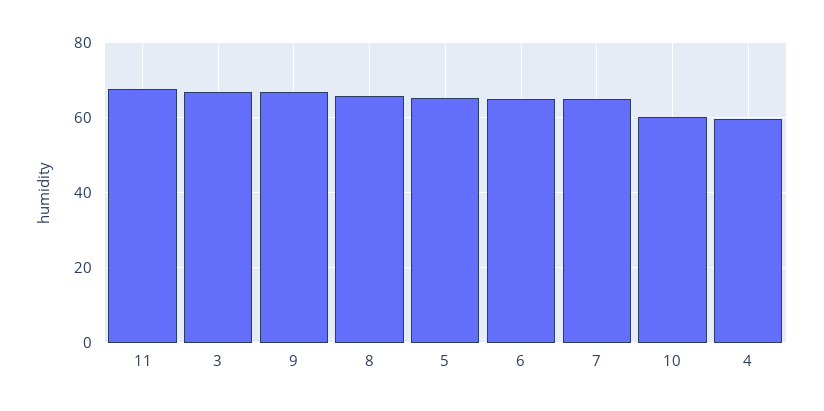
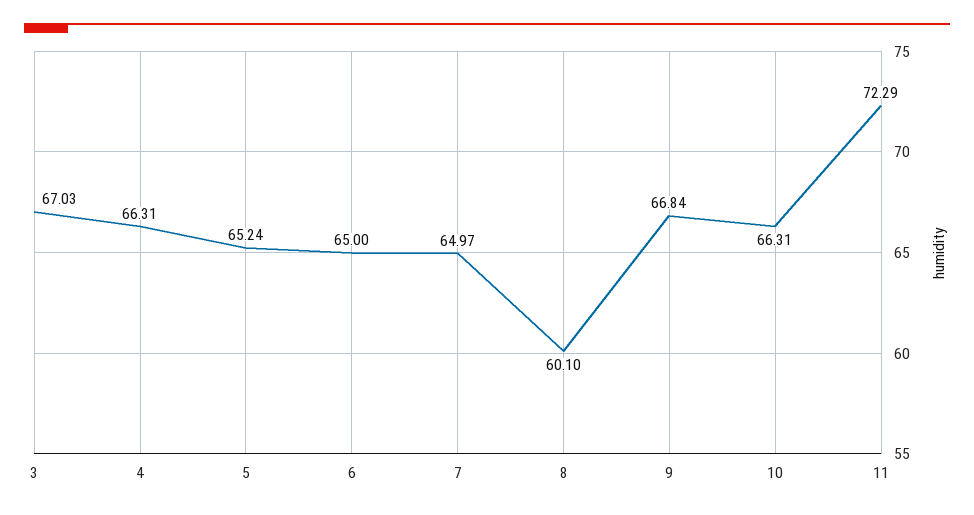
11: 68 -> 72.29
8: 66 -> 60.1
10: 60 -> 66.31
4: 60 -> 66.31

